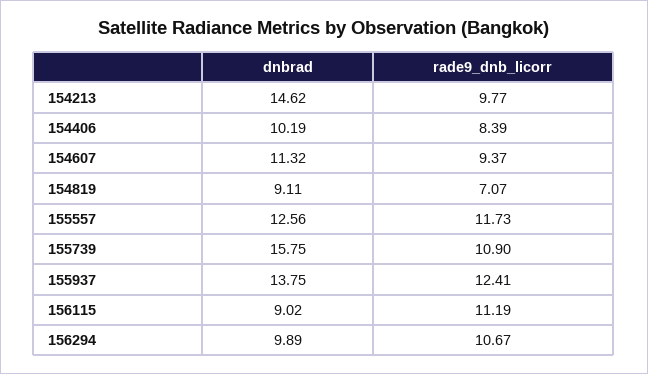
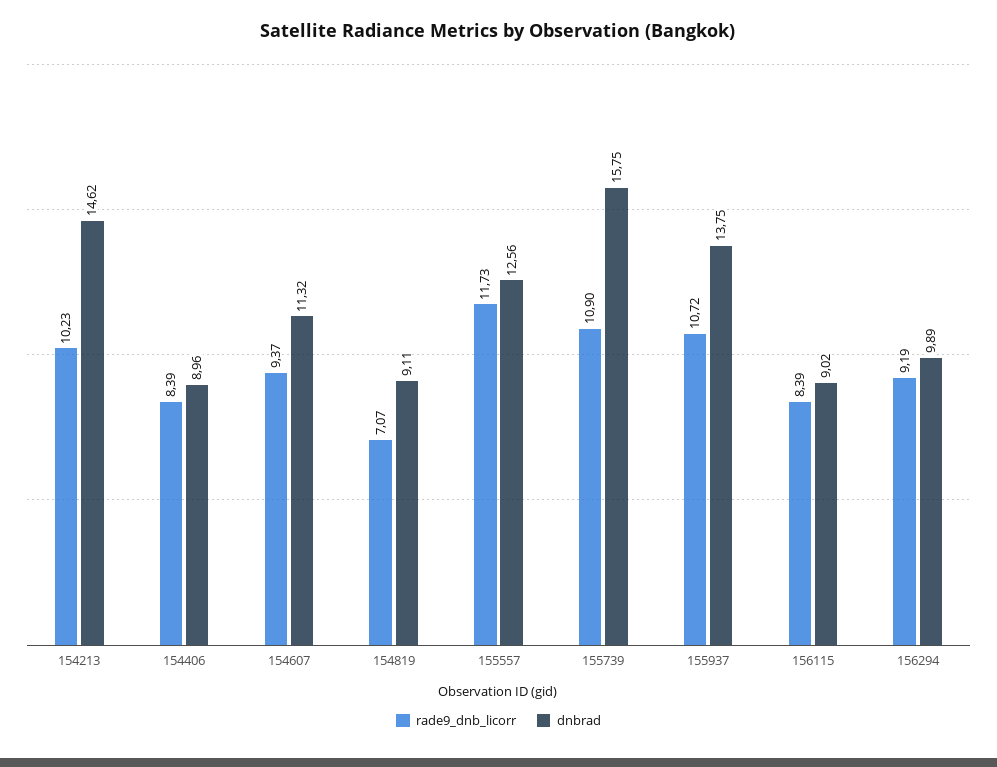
rade9_dnb_licorr, 154213: 9.77 -> 10.23
dnbrad, 154406: 10.19 -> 8.96
rade9_dnb_licorr, 155937: 12.41 -> 10.72
rade9_dnb_licorr, 156115: 11.19 -> 8.39
rade9_dnb_licorr, 156294: 10.67 -> 9.19

